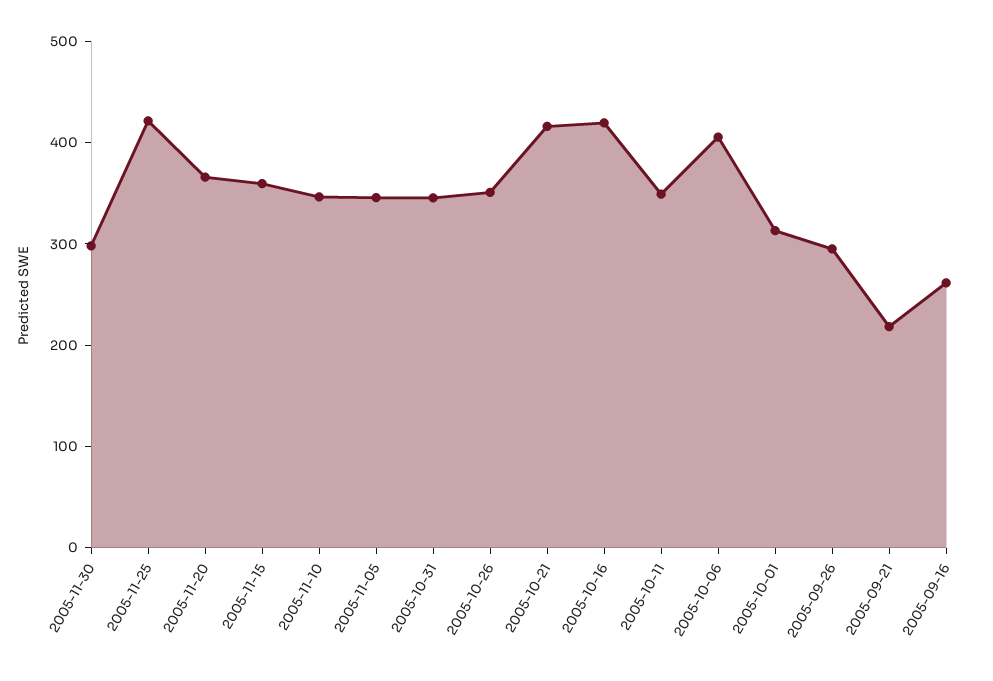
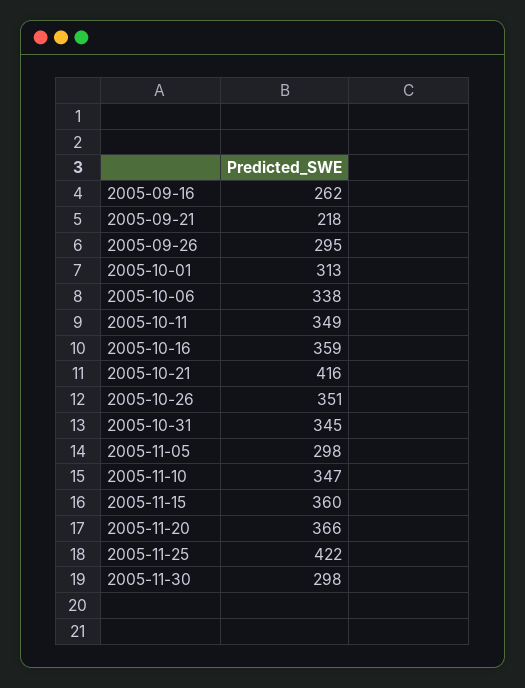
2005-11-05: 340 -> 298
2005-10-16: 420 -> 359
2005-10-06: 400 -> 338

